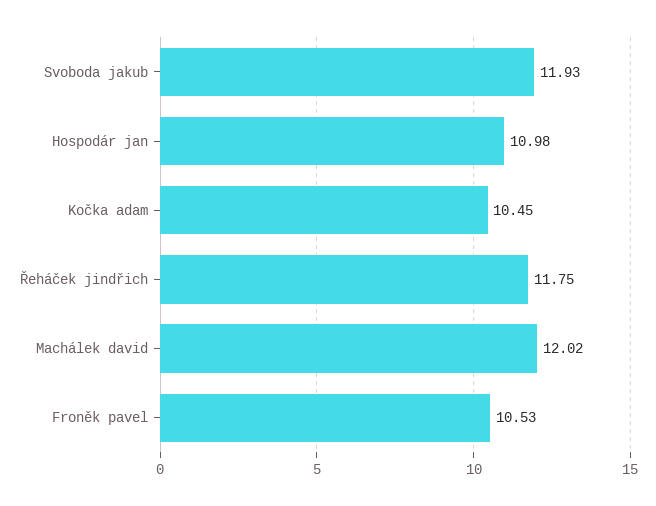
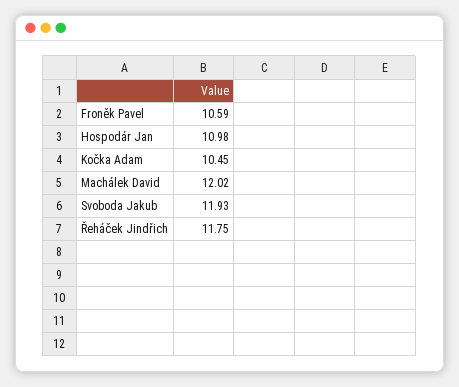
Froněk pavel: 10.53 -> 10.59

